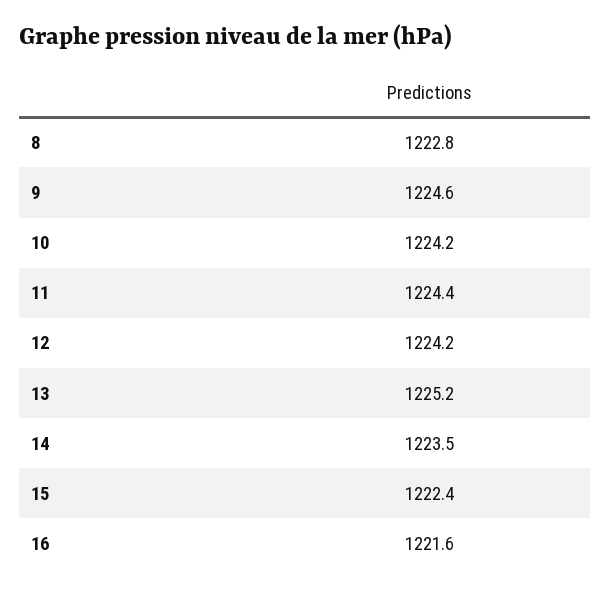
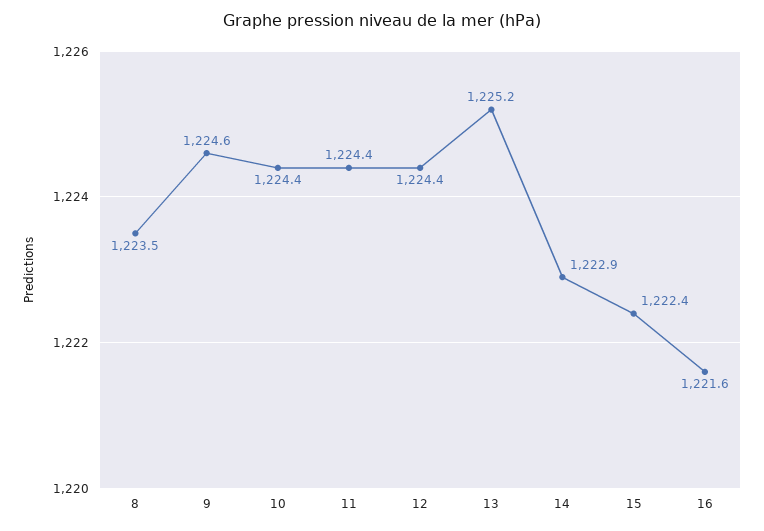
8: 1222.8 -> 1223.5
10: 1224.2 -> 1224.4
12: 1224.2 -> 1224.4
14: 1223.5 -> 1222.9

